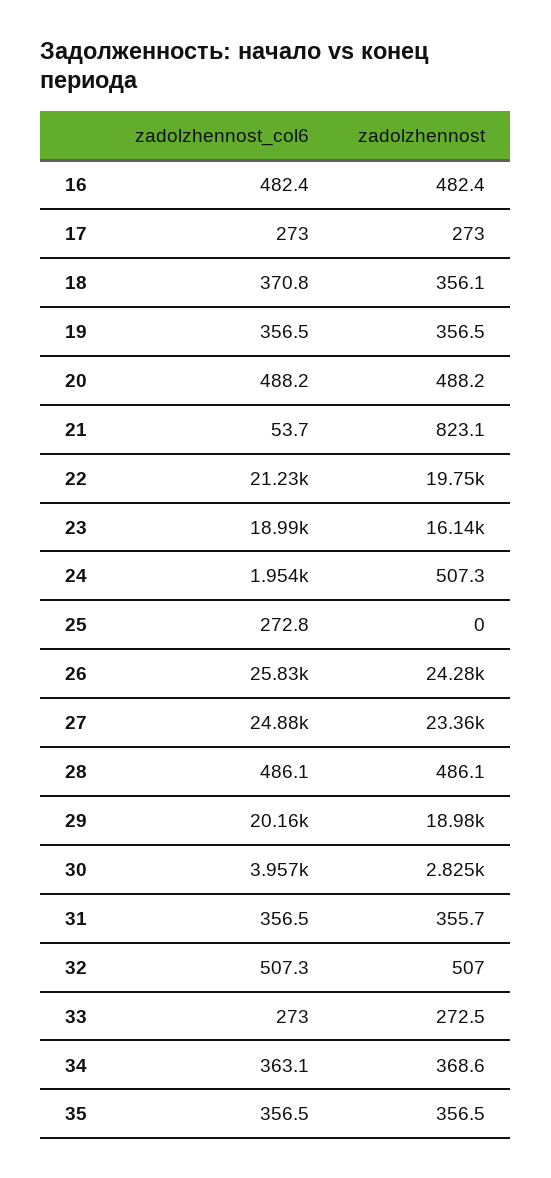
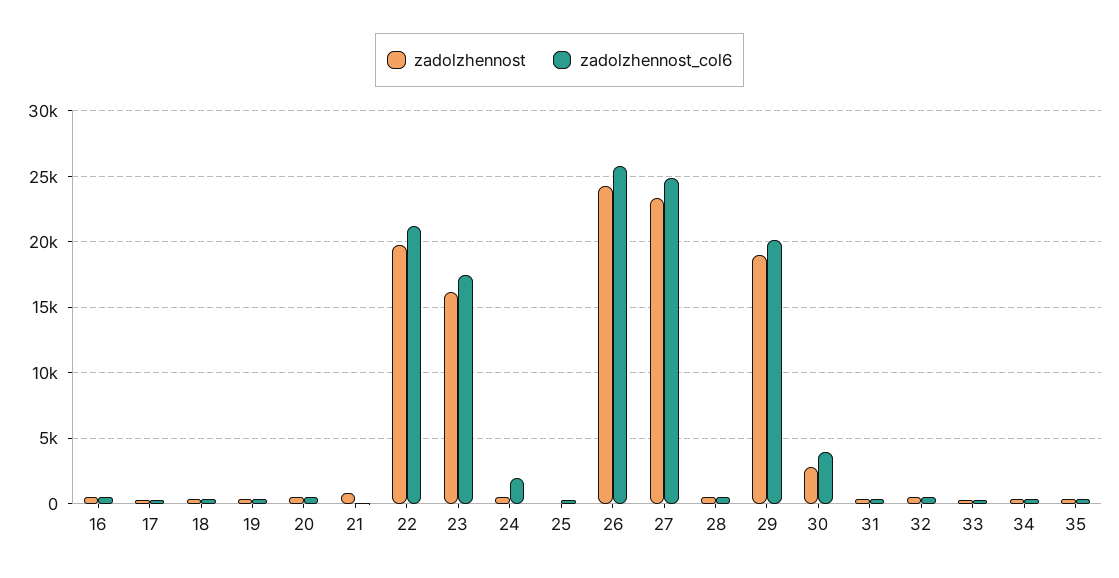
zadolzhennost_col6, 23: 18990 -> 17500

